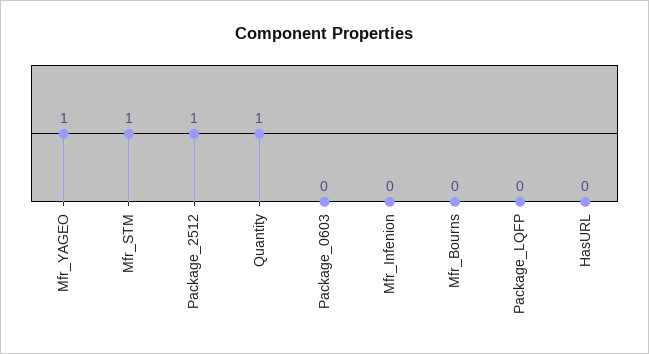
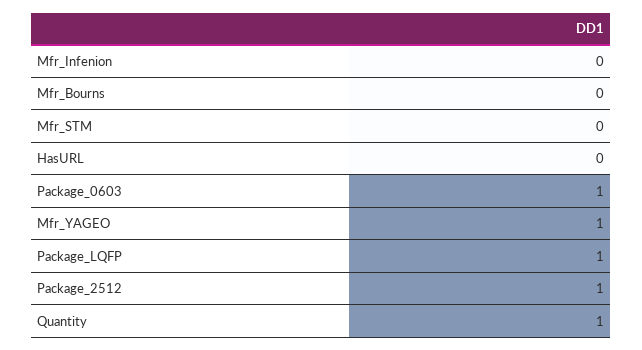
Mfr_STM: 1 -> 0
Package_0603: 0 -> 1
Package_LQFP: 0 -> 1

